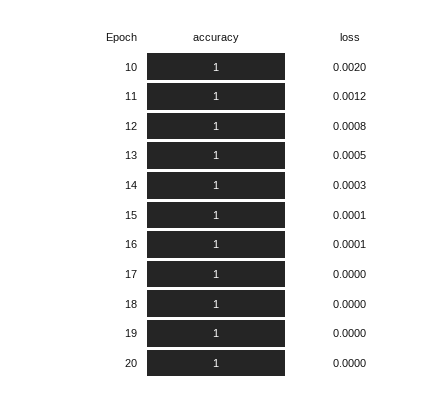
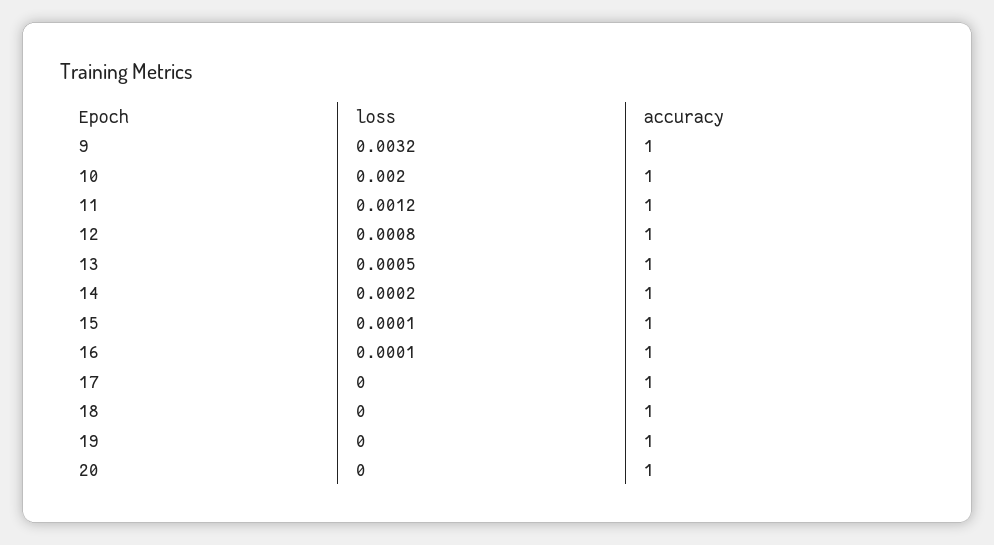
loss, 14: 0.0003 -> 0.0002
loss, 9: none -> 0.0032
accuracy, 9: none -> 1

